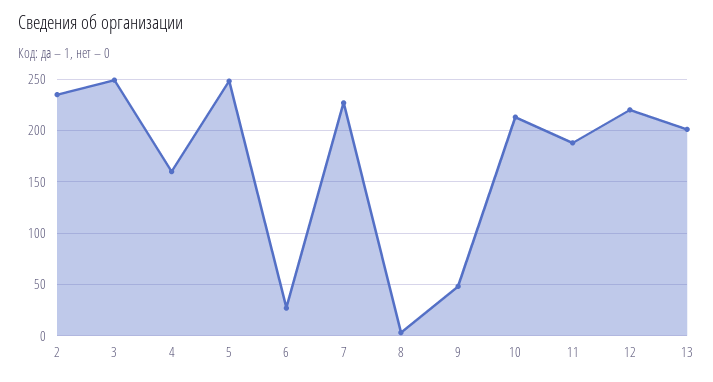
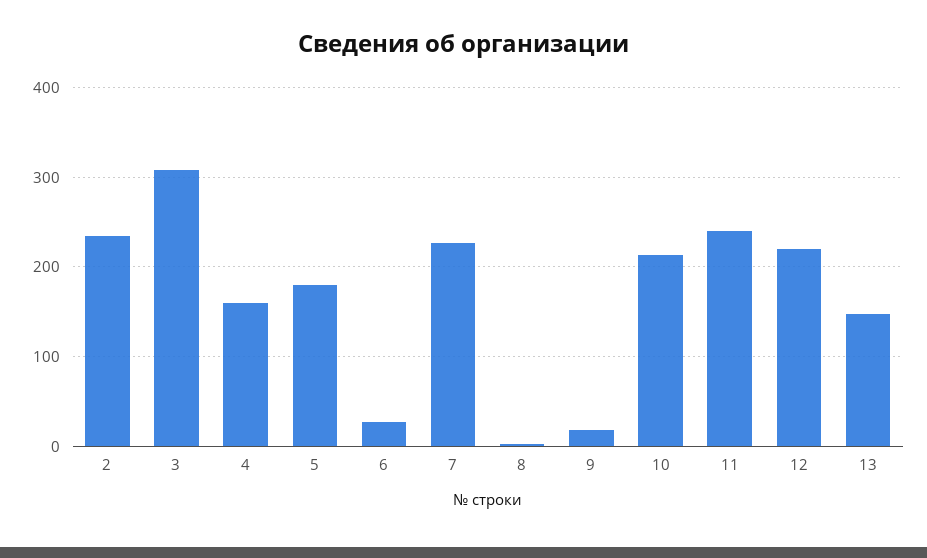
3: 250 -> 310
5: 250 -> 180
9: 50 -> 20
11: 190 -> 240
13: 200 -> 150

